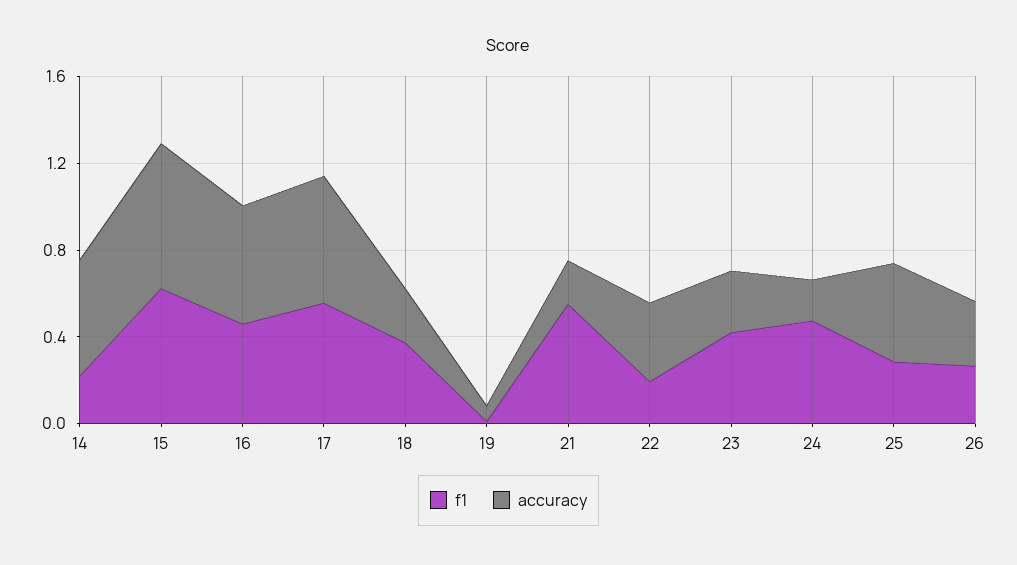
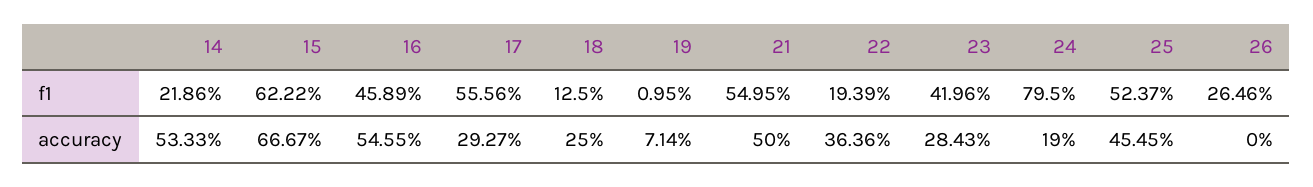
accuracy, 17: 0.6 -> 0.2927
f1, 18: 0.4 -> 0.125
accuracy, 21: 0.2 -> 0.5
f1, 24: 0.5 -> 0.795
f1, 25: 0.3 -> 0.5237
accuracy, 26: 0.3 -> 0

